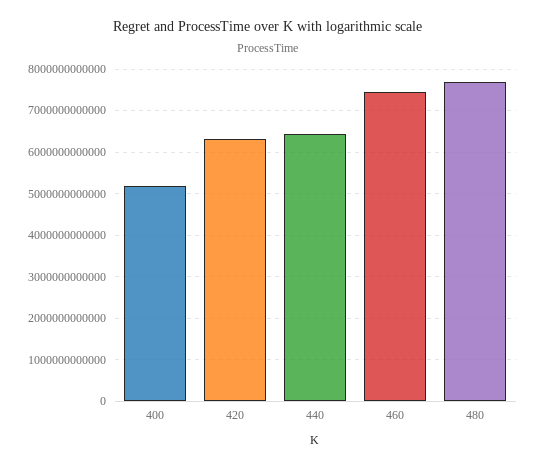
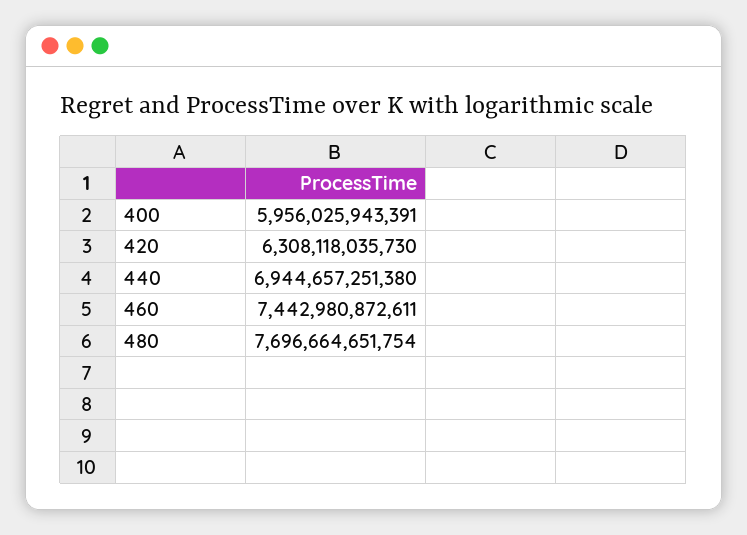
400: 5200000000000 -> 5956025943391
440: 6400000000000 -> 6944657251380

